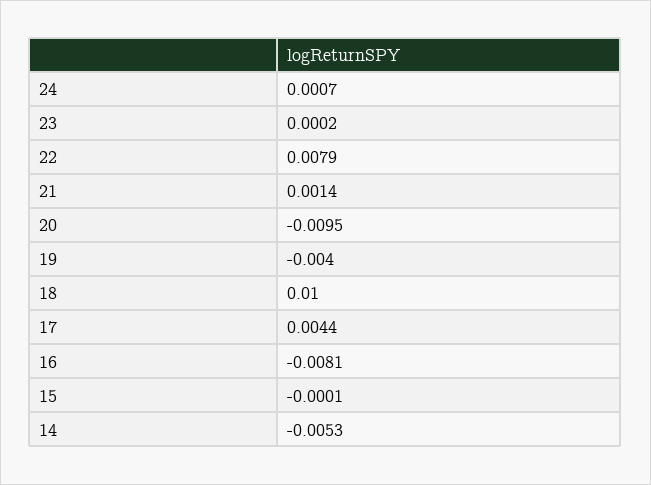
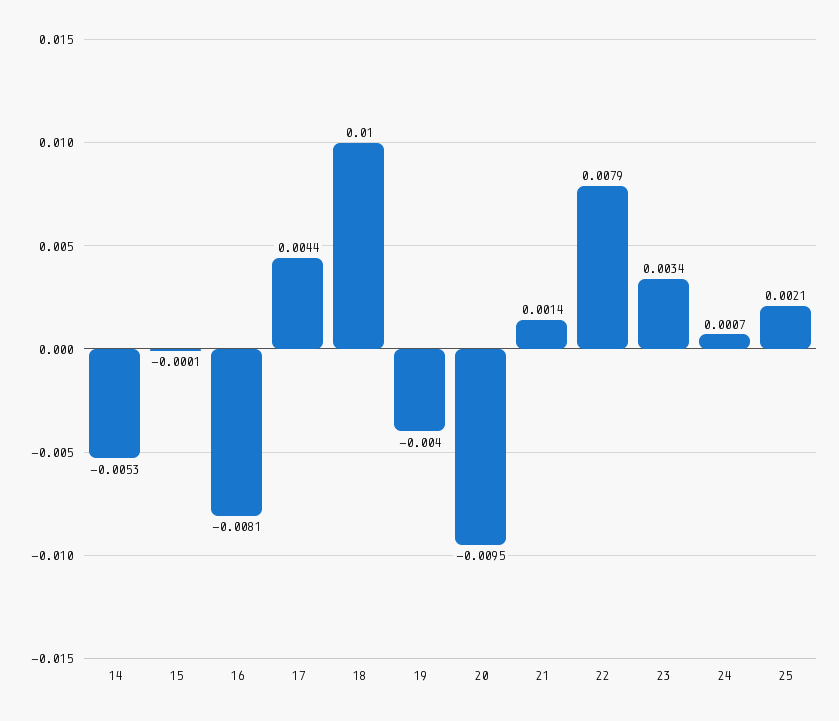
23: 0.0002 -> 0.0034
25: none -> 0.0021

